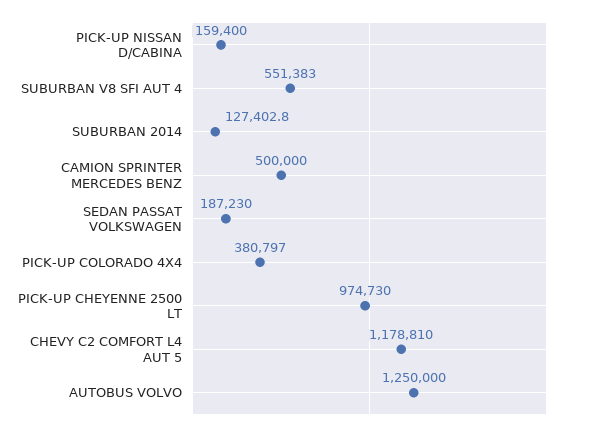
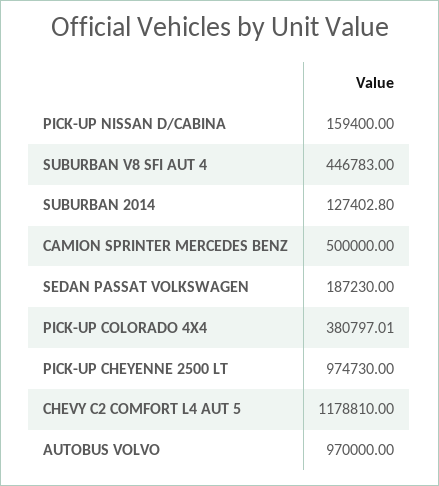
SUBURBAN V8 SFI AUT 4: 551383 -> 446783
AUTOBUS VOLVO: 1250000 -> 970000

